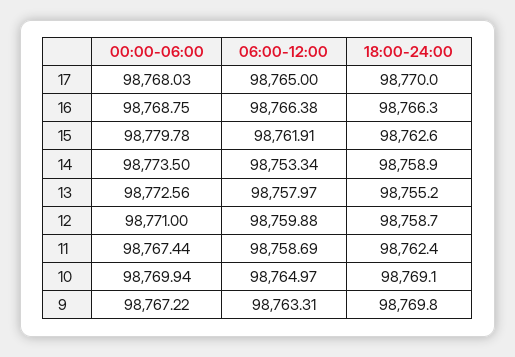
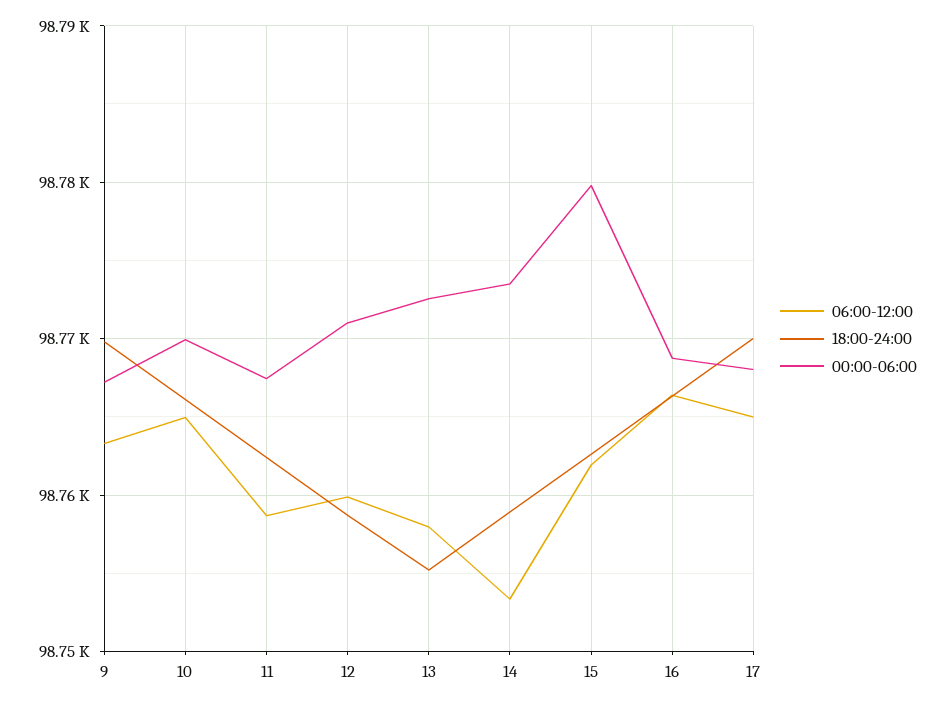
18:00-24:00, 10: 98769.1 -> 98766

